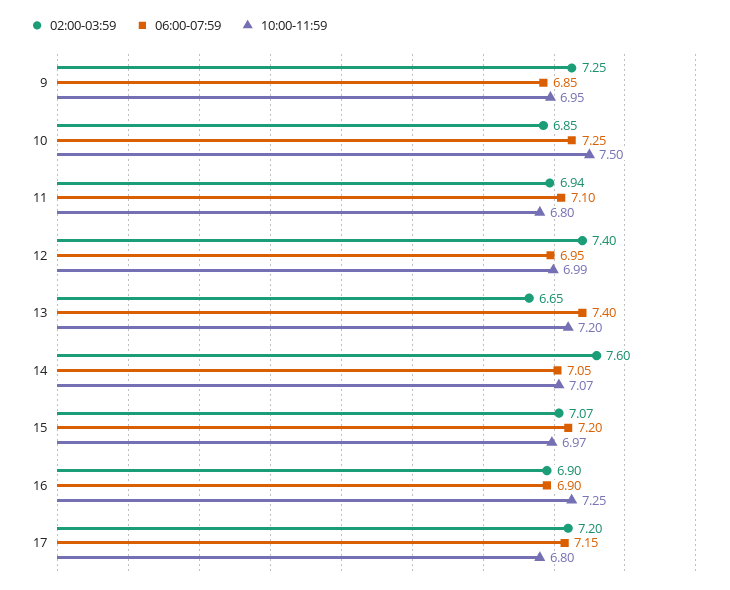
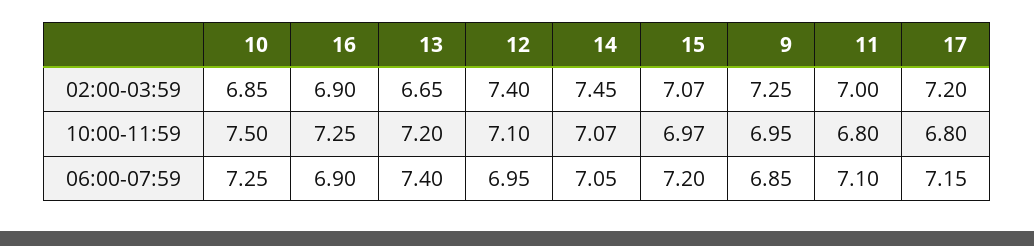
02:00-03:59, 11: 6.94 -> 7
10:00-11:59, 12: 6.99 -> 7.1
02:00-03:59, 14: 7.6 -> 7.45

